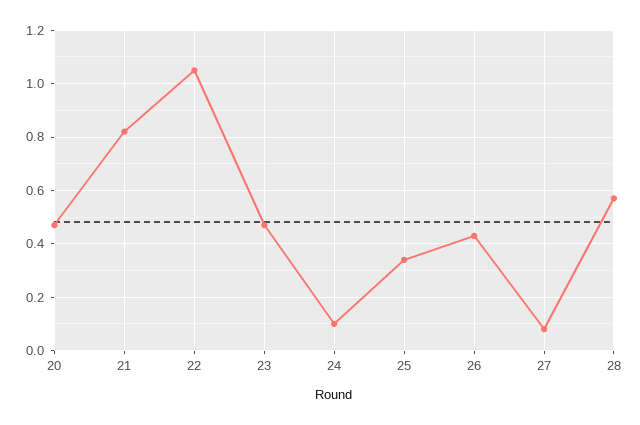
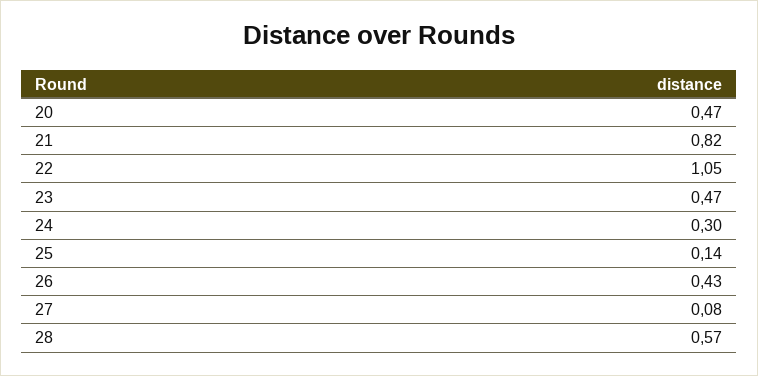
24: 0.1 -> 0.3
25: 0.35 -> 0.14

